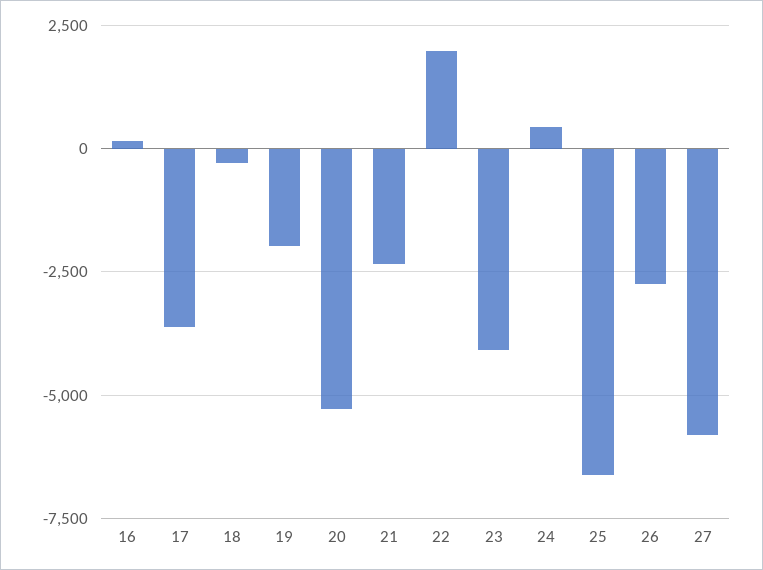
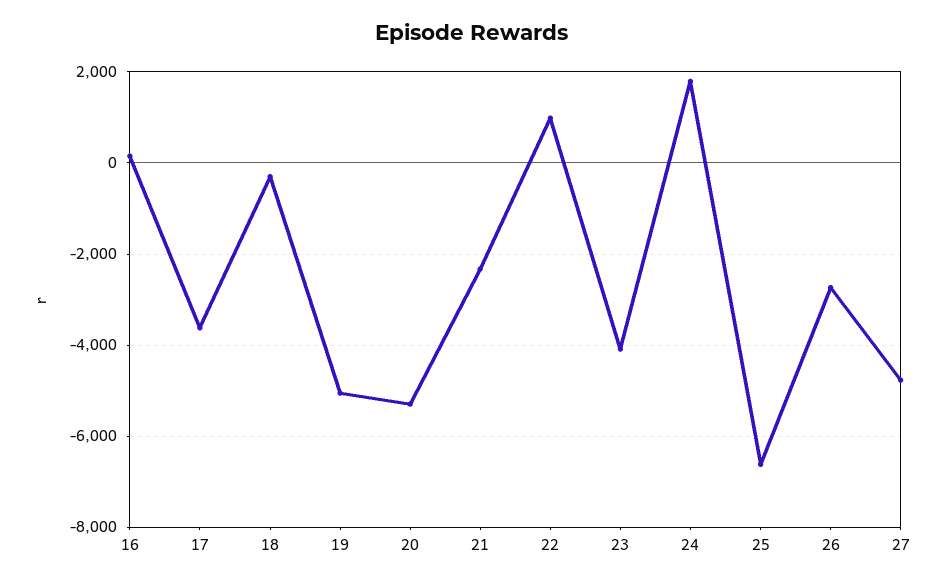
19: -2000 -> -5000
22: 2000 -> 1000
24: 500 -> 1800
27: -5750 -> -4800

